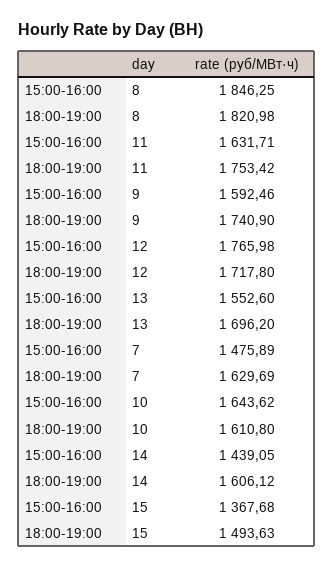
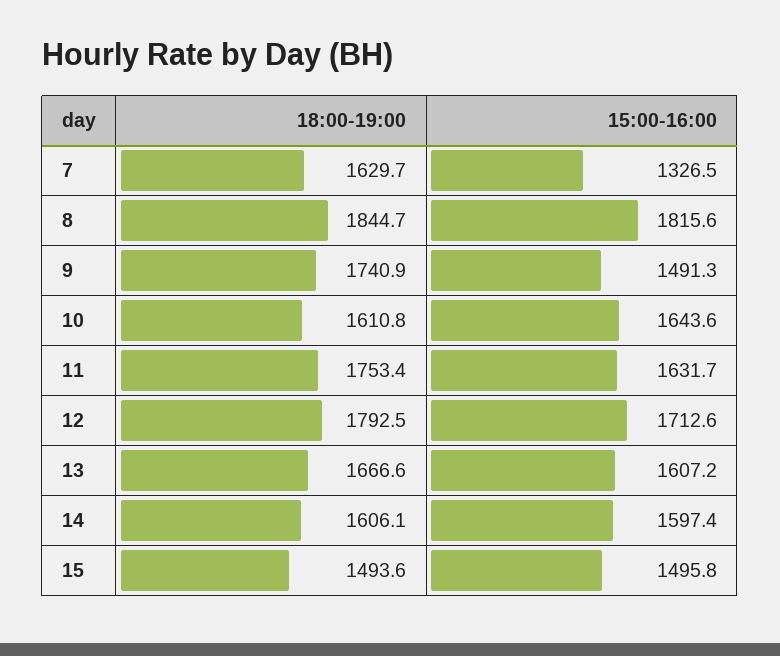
15:00-16:00, 8: 1846.25 -> 1815.6
18:00-19:00, 8: 1820.98 -> 1844.7
15:00-16:00, 9: 1592.46 -> 1491.3
15:00-16:00, 12: 1765.98 -> 1712.6
18:00-19:00, 12: 1717.8 -> 1792.5
15:00-16:00, 13: 1552.6 -> 1607.2
18:00-19:00, 13: 1696.2 -> 1666.6
15:00-16:00, 7: 1475.89 -> 1326.5
15:00-16:00, 14: 1439.05 -> 1597.4
15:00-16:00, 15: 1367.68 -> 1495.8

